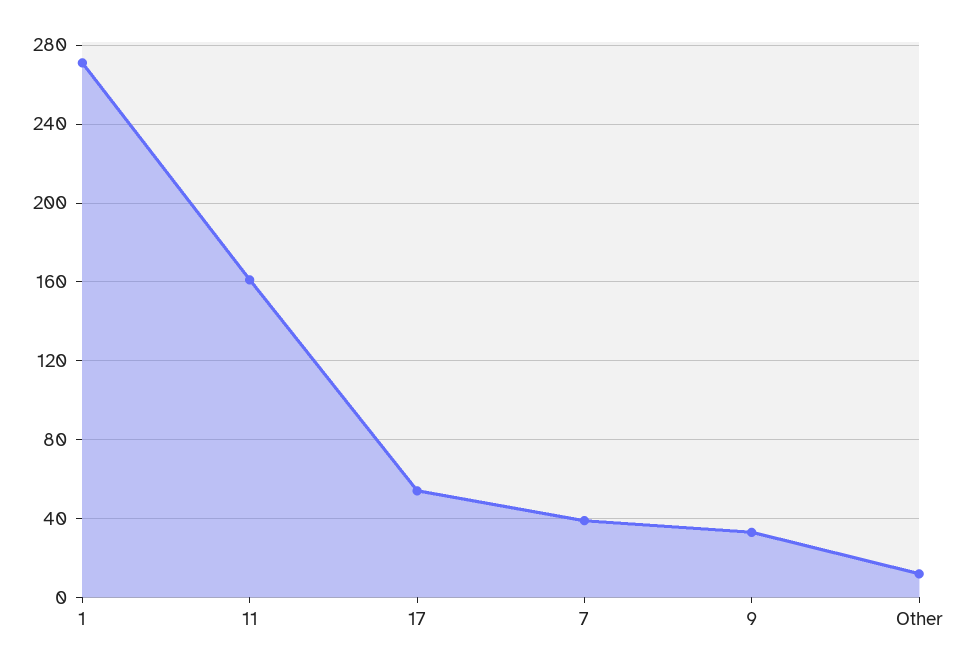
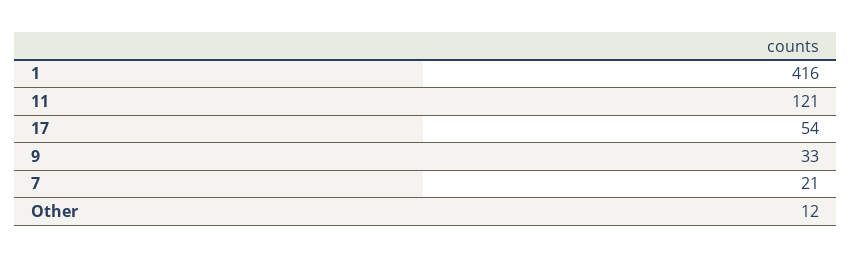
1: 270 -> 416
11: 160 -> 121
7: 40 -> 21

